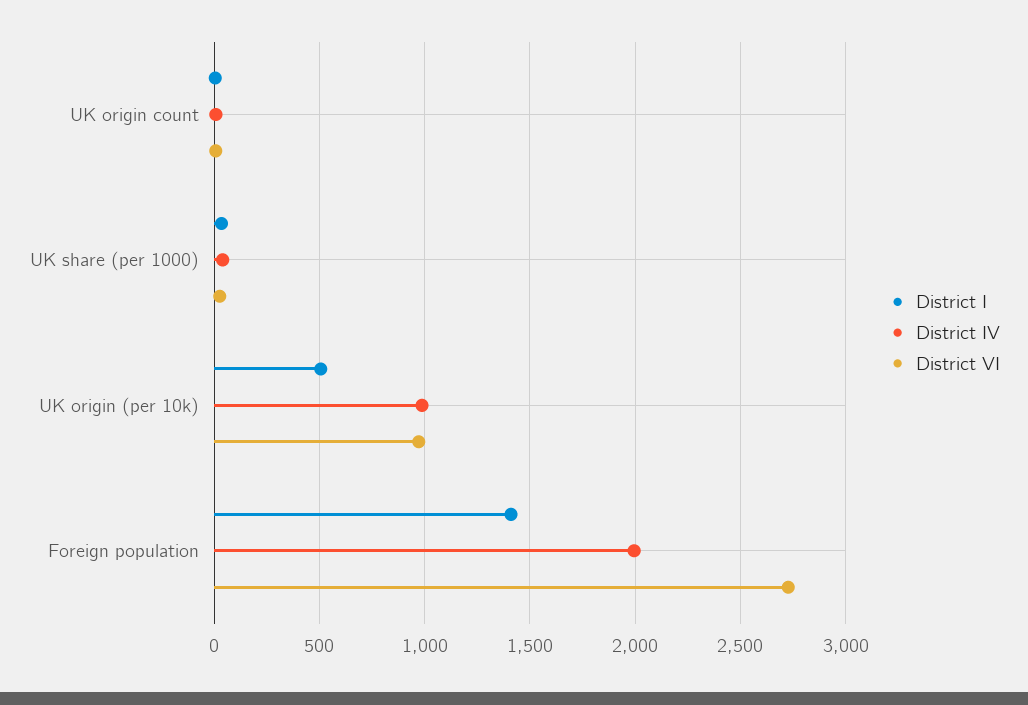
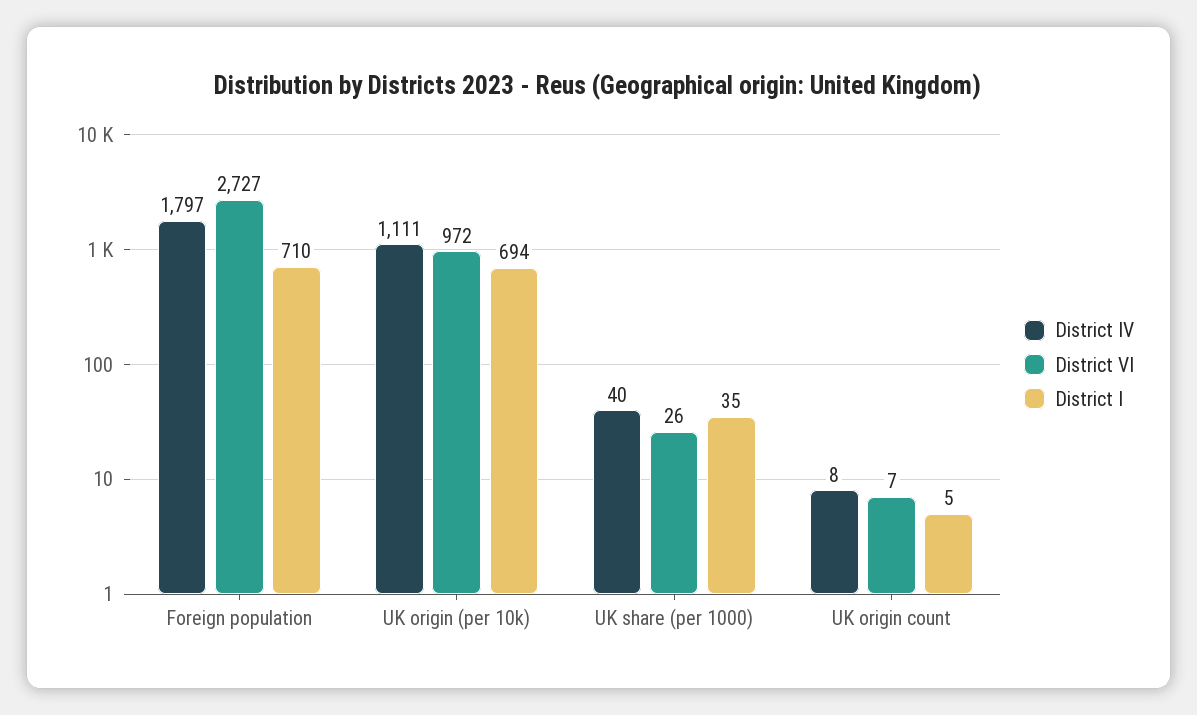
District I, UK origin (per 10k): 500 -> 694
District IV, UK origin (per 10k): 1000 -> 1111
District I, Foreign population: 1400 -> 710
District IV, Foreign population: 2000 -> 1797

